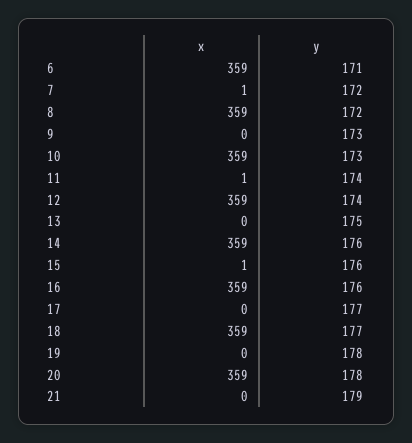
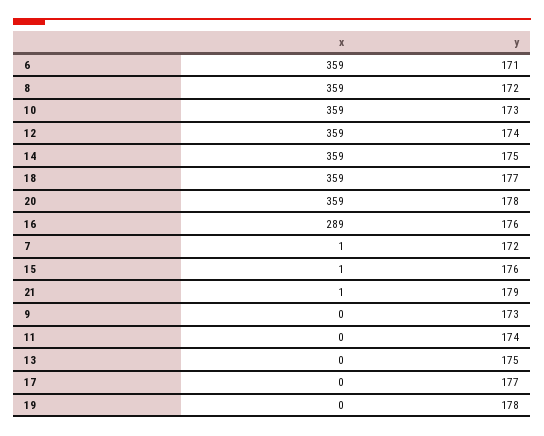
x, 11: 1 -> 0
y, 14: 176 -> 175
x, 16: 359 -> 289
x, 21: 0 -> 1

